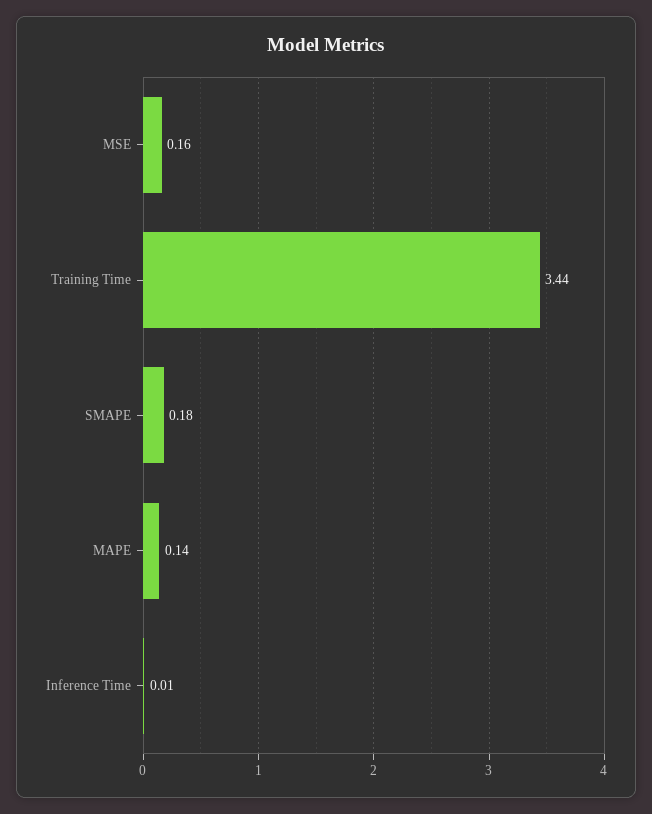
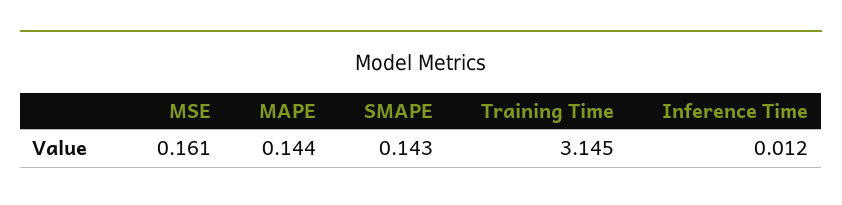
Training Time: 3.44 -> 3.145
SMAPE: 0.18 -> 0.143

